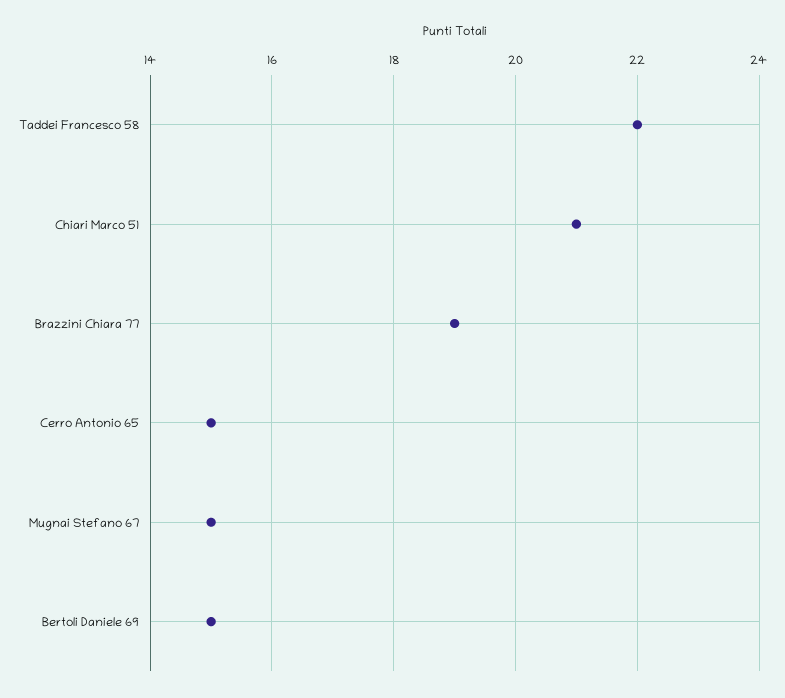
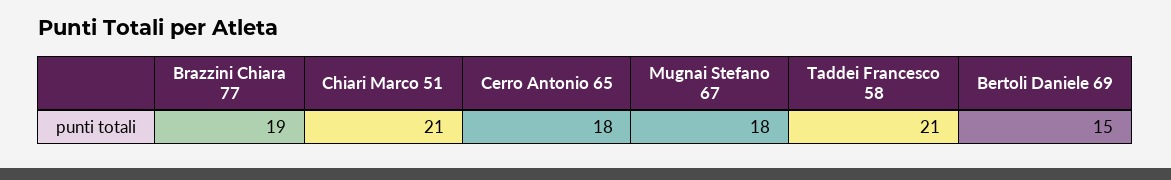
Taddei Francesco 58: 22 -> 21
Cerro Antonio 65: 15 -> 18
Mugnai Stefano 67: 15 -> 18

